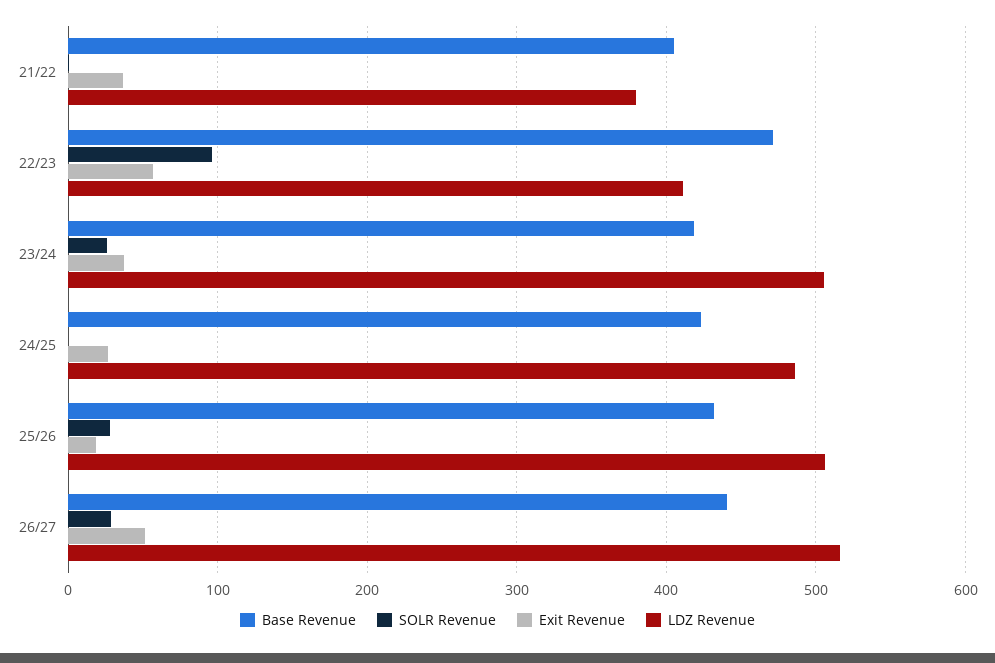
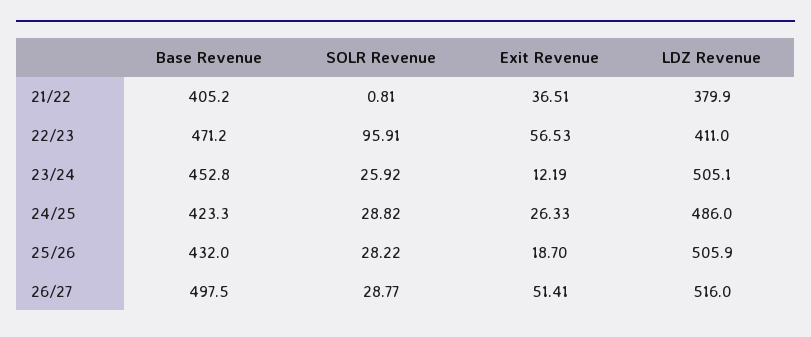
Base Revenue, 23/24: 420 -> 452.8
Exit Revenue, 23/24: 40 -> 12.19
SOLR Revenue, 24/25: 0 -> 28.82
Base Revenue, 26/27: 440 -> 497.5

